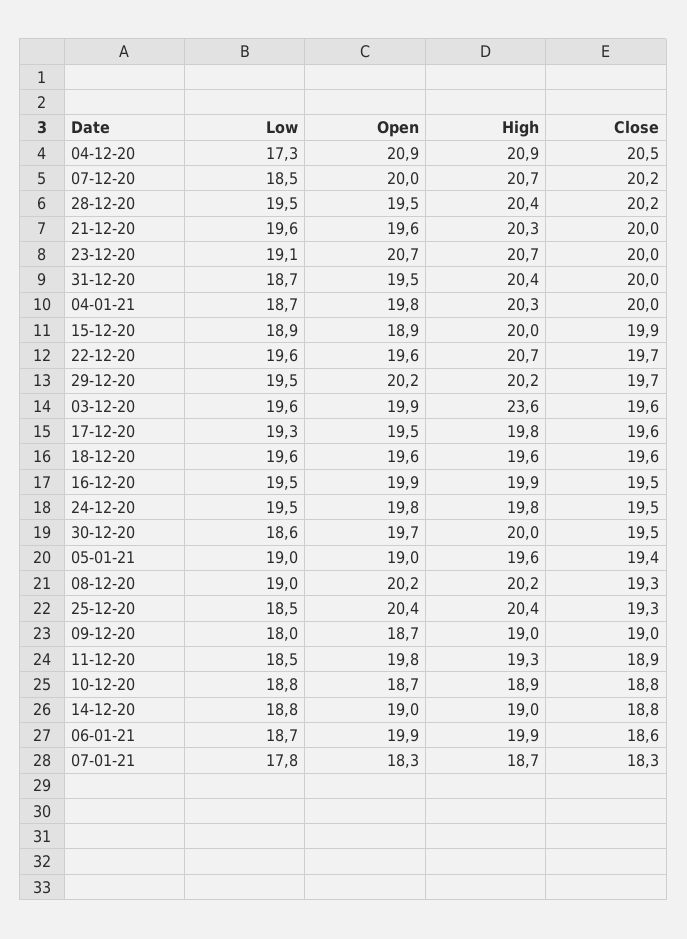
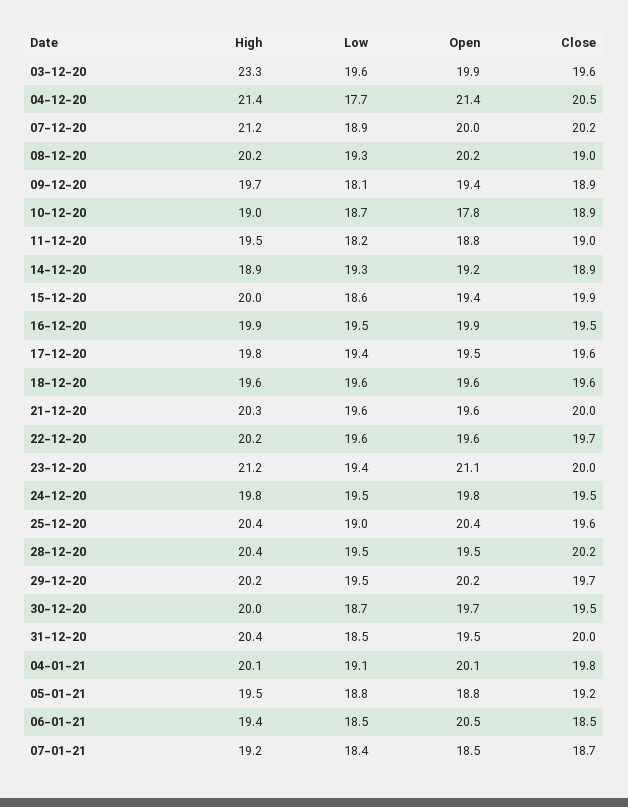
Low, 04-12-20: 17.3 -> 17.7
Open, 04-12-20: 20.9 -> 21.4
High, 04-12-20: 20.9 -> 21.4
Low, 07-12-20: 18.5 -> 18.9
High, 07-12-20: 20.7 -> 21.2
Low, 23-12-20: 19.1 -> 19.4
Open, 23-12-20: 20.7 -> 21.1
High, 23-12-20: 20.7 -> 21.2
Low, 31-12-20: 18.7 -> 18.5
Low, 04-01-21: 18.7 -> 19.1
Open, 04-01-21: 19.8 -> 20.1
High, 04-01-21: 20.3 -> 20.1
Close, 04-01-21: 20 -> 19.8
Low, 15-12-20: 18.9 -> 18.6
Open, 15-12-20: 18.9 -> 19.4
High, 22-12-20: 20.7 -> 20.2
High, 03-12-20: 23.6 -> 23.3
Low, 17-12-20: 19.3 -> 19.4
Low, 30-12-20: 18.6 -> 18.7
Low, 05-01-21: 19 -> 18.8
Open, 05-01-21: 19 -> 18.8
High, 05-01-21: 19.6 -> 19.5
Close, 05-01-21: 19.4 -> 19.2
Low, 08-12-20: 19 -> 19.3
Close, 08-12-20: 19.3 -> 19
Low, 25-12-20: 18.5 -> 19
Close, 25-12-20: 19.3 -> 19.6
Low, 09-12-20: 18 -> 18.1
Open, 09-12-20: 18.7 -> 19.4
High, 09-12-20: 19 -> 19.7
Close, 09-12-20: 19 -> 18.9
Low, 11-12-20: 18.5 -> 18.2
Open, 11-12-20: 19.8 -> 18.8
High, 11-12-20: 19.3 -> 19.5
Close, 11-12-20: 18.9 -> 19
Low, 10-12-20: 18.8 -> 18.7
Open, 10-12-20: 18.7 -> 17.8
High, 10-12-20: 18.9 -> 19
Close, 10-12-20: 18.8 -> 18.9
Low, 14-12-20: 18.8 -> 19.3
Open, 14-12-20: 19 -> 19.2
High, 14-12-20: 19 -> 18.9
Close, 14-12-20: 18.8 -> 18.9
Low, 06-01-21: 18.7 -> 18.5
Open, 06-01-21: 19.9 -> 20.5
High, 06-01-21: 19.9 -> 19.4
Close, 06-01-21: 18.6 -> 18.5
Low, 07-01-21: 17.8 -> 18.4
Open, 07-01-21: 18.3 -> 18.5
High, 07-01-21: 18.7 -> 19.2
Close, 07-01-21: 18.3 -> 18.7

